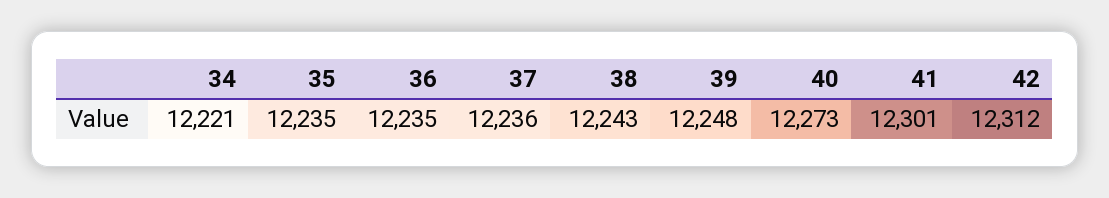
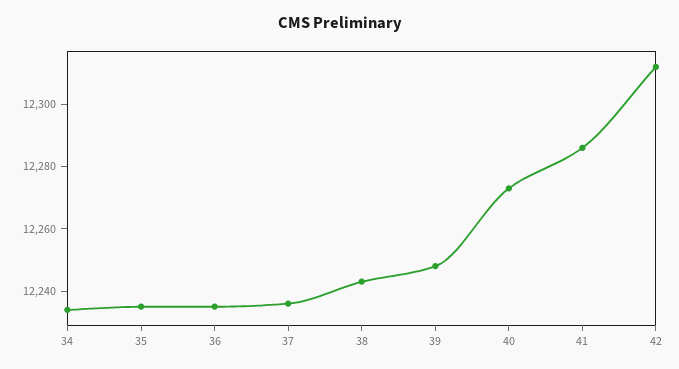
34: 12221 -> 12235
41: 12301 -> 12285

